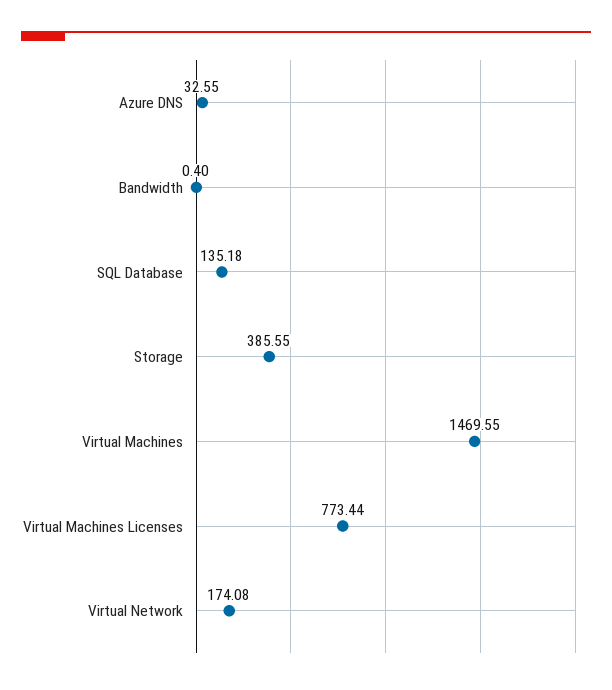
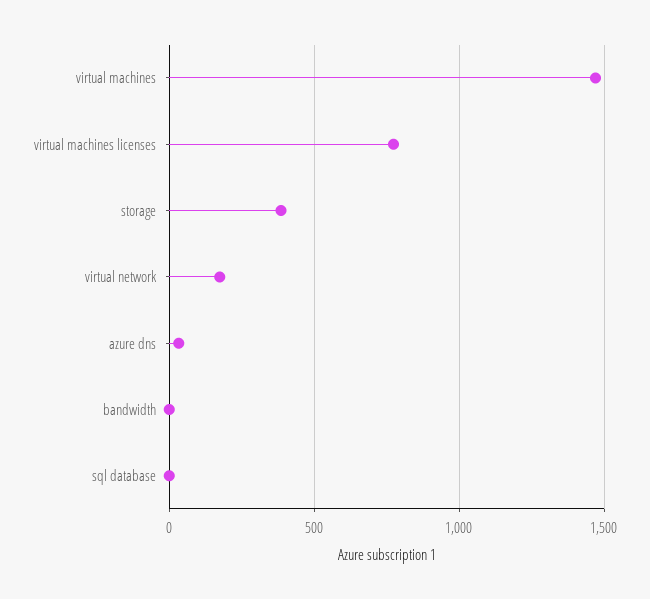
SQL Database: 135.18 -> 0

